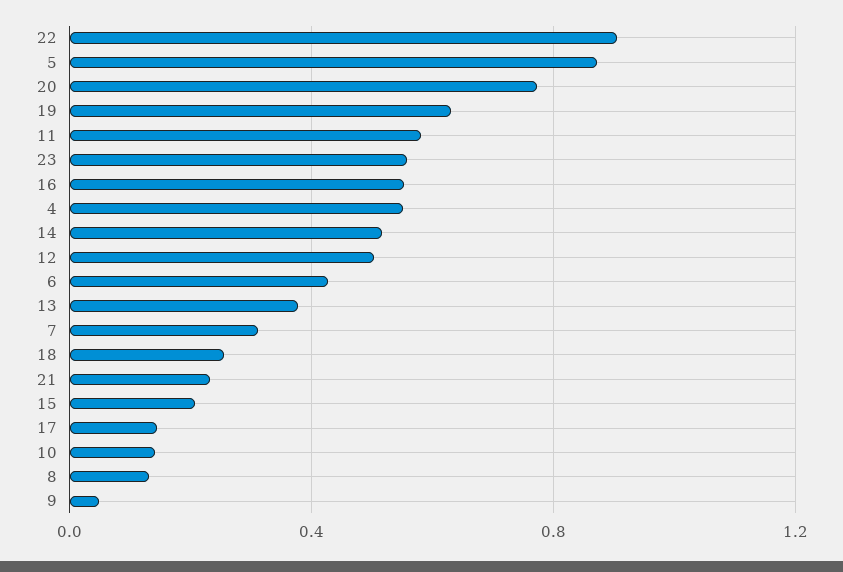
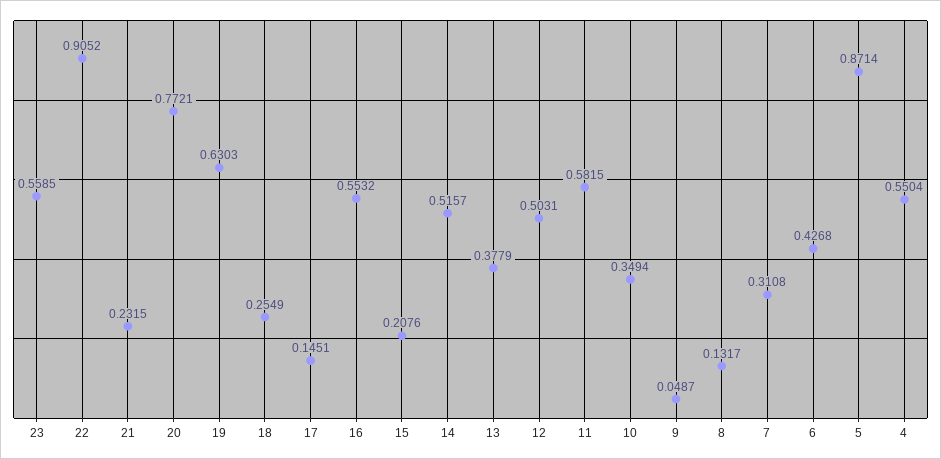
10: 0.15 -> 0.3494

